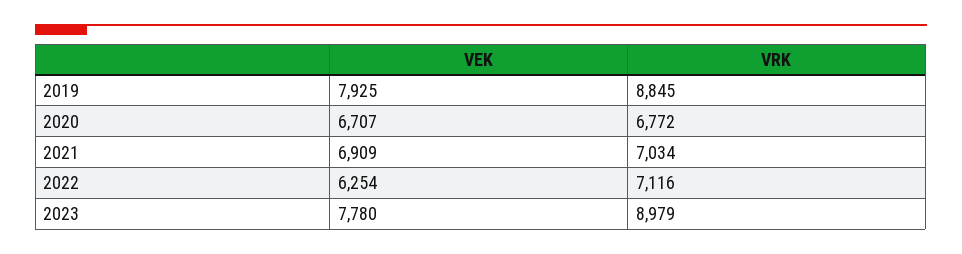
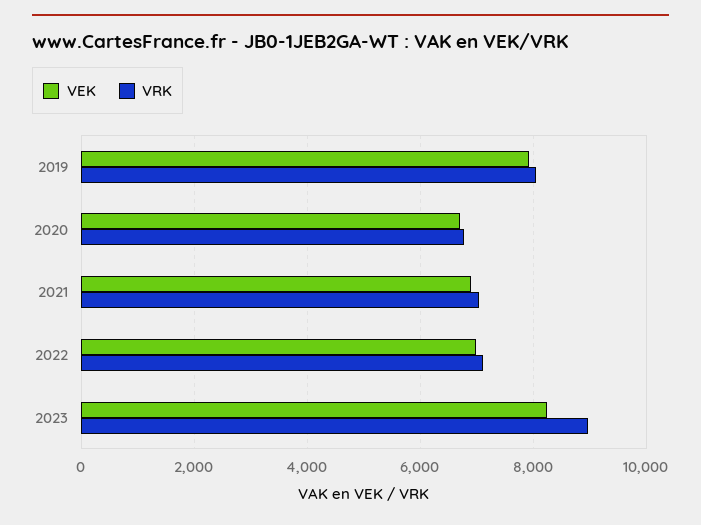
VRK, 2019: 8845 -> 8000
VEK, 2022: 6254 -> 7000
VEK, 2023: 7780 -> 8200

